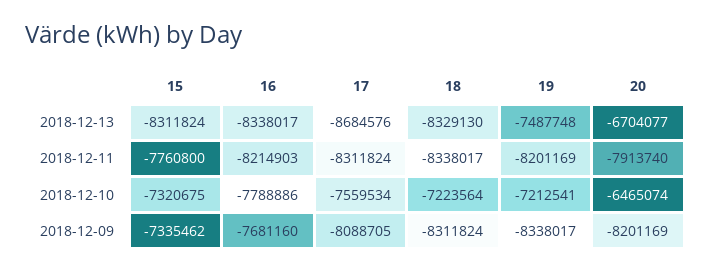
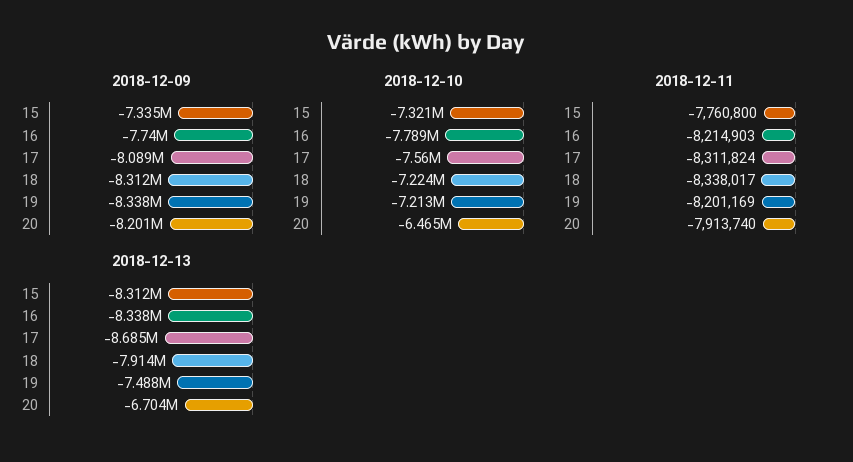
2018-12-13, 18: -8329130 -> -7914000
2018-12-09, 16: -7681160 -> -7740000

